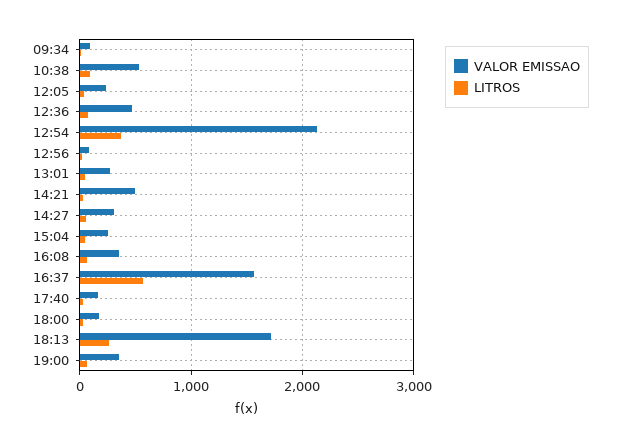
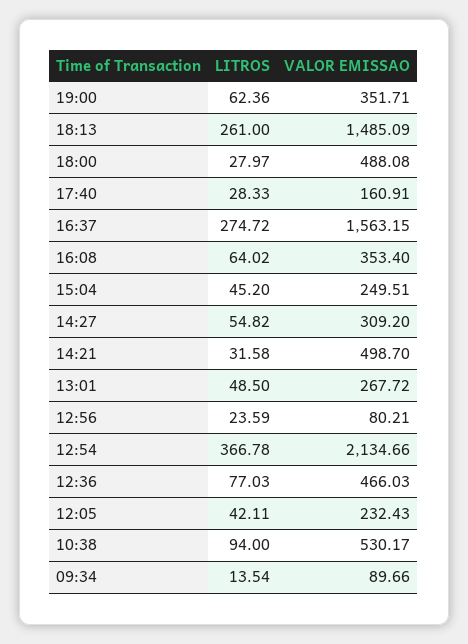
LITROS, 16:37: 600 -> 274.72
VALOR EMISSAO, 18:00: 200 -> 488.08
VALOR EMISSAO, 18:13: 1700 -> 1485.09

